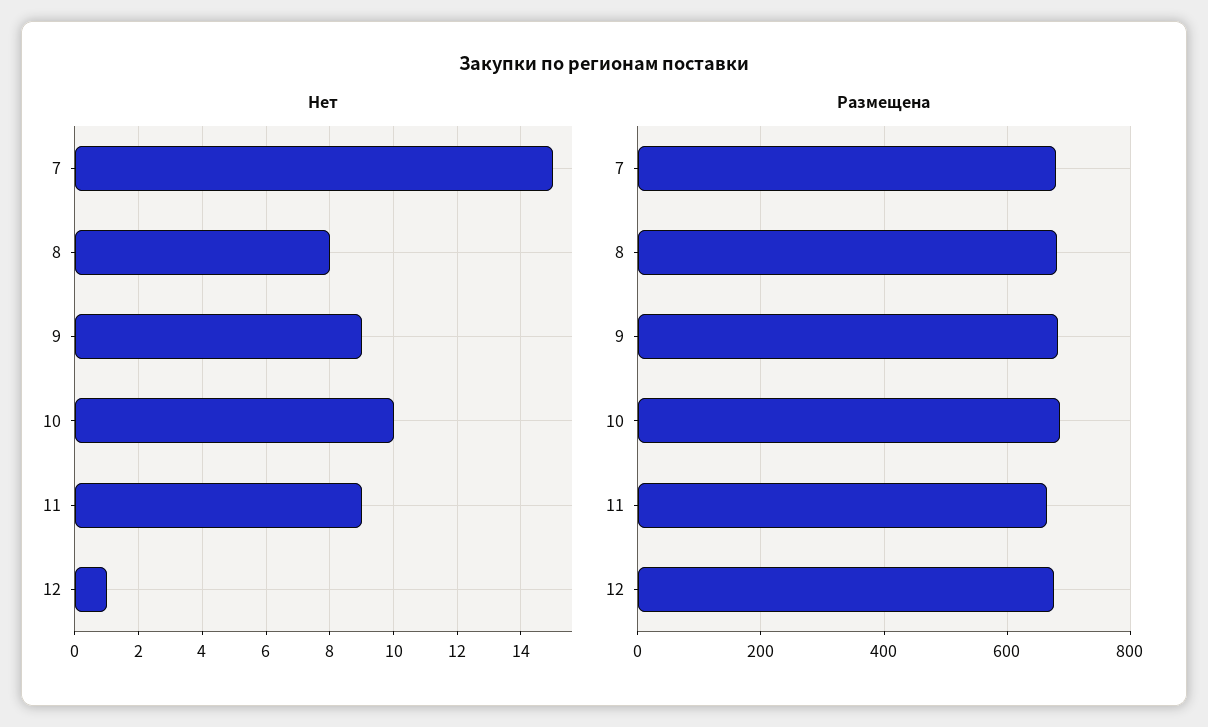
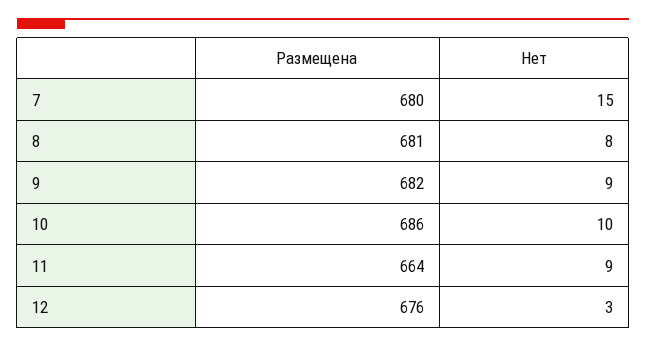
Нет, 12: 1 -> 3

